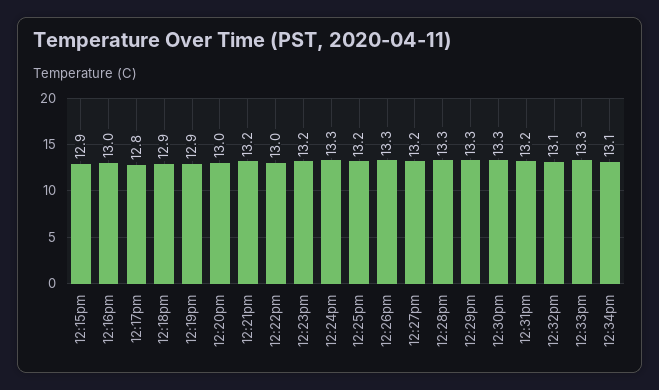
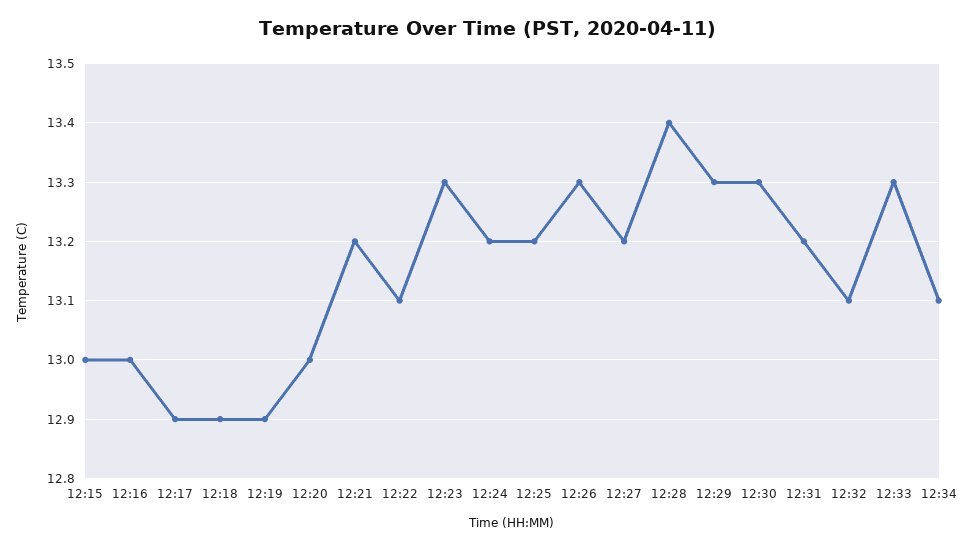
12:15pm: 12.9 -> 13
12:17pm: 12.8 -> 12.9
12:22pm: 13 -> 13.1
12:23pm: 13.2 -> 13.3
12:24pm: 13.3 -> 13.2
12:28pm: 13.3 -> 13.4

